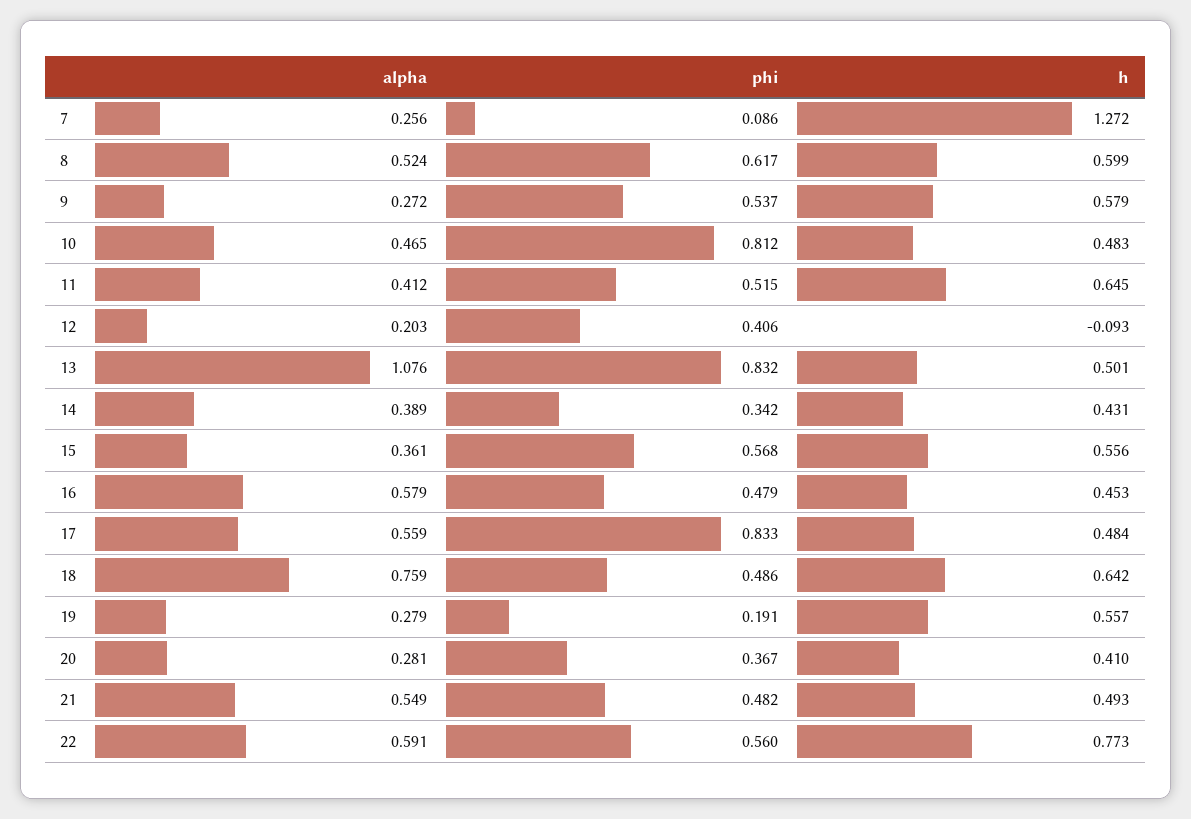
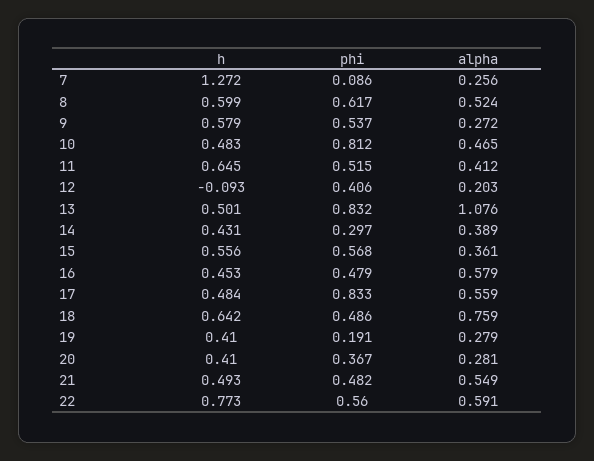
phi, 14: 0.342 -> 0.297
h, 19: 0.557 -> 0.41

